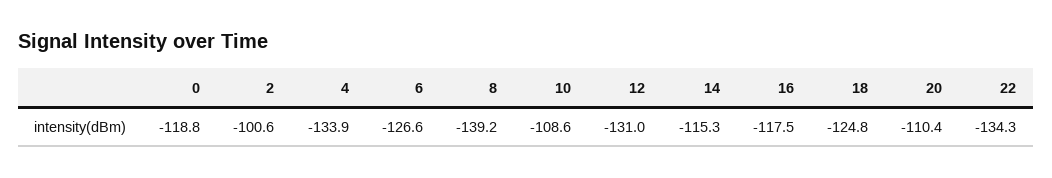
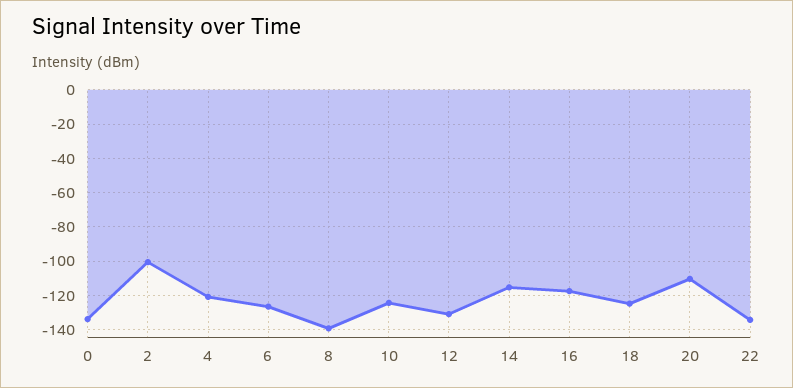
0: -118.8 -> -135
4: -133.9 -> -120
10: -108.6 -> -125

